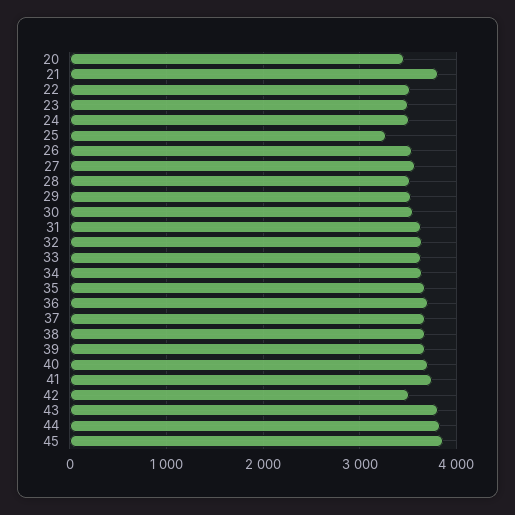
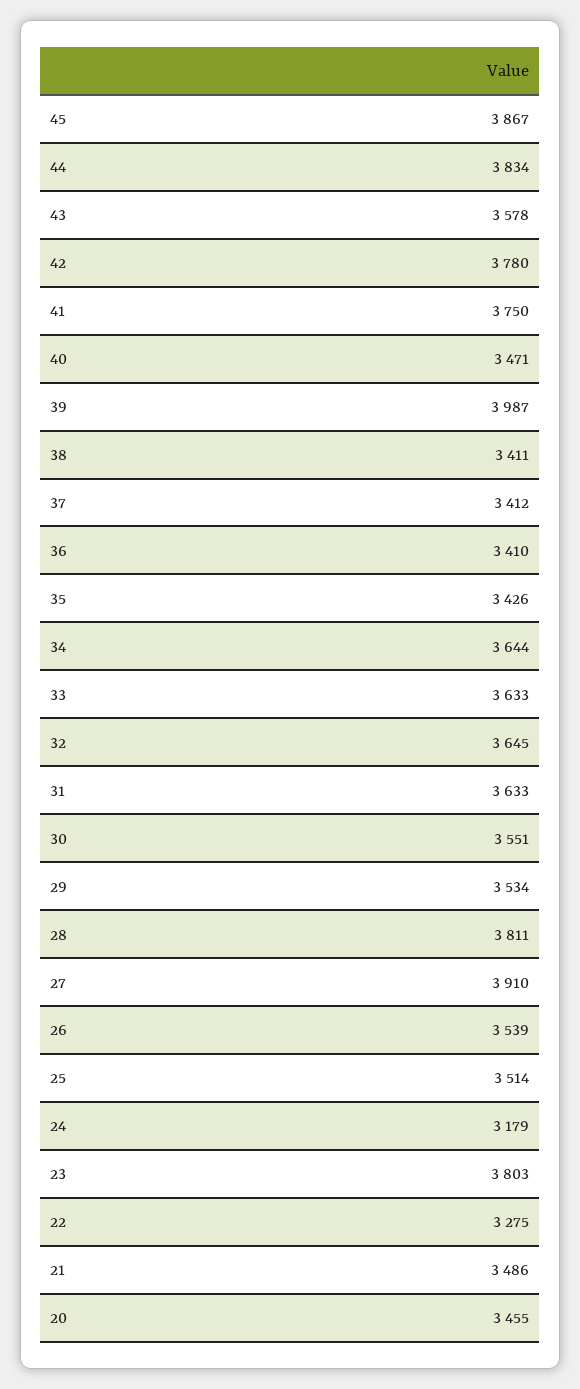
21: 3800 -> 3486
22: 3500 -> 3275
23: 3500 -> 3803
24: 3500 -> 3179
25: 3300 -> 3514
27: 3600 -> 3910
28: 3500 -> 3811
35: 3700 -> 3426
36: 3700 -> 3410
37: 3700 -> 3412
38: 3700 -> 3411
39: 3700 -> 3987
40: 3700 -> 3471
42: 3500 -> 3780
43: 3800 -> 3578

